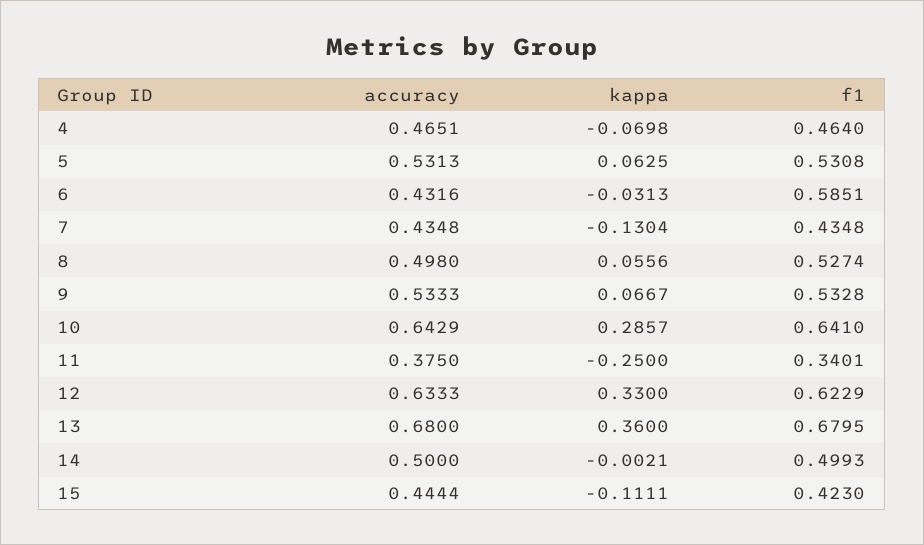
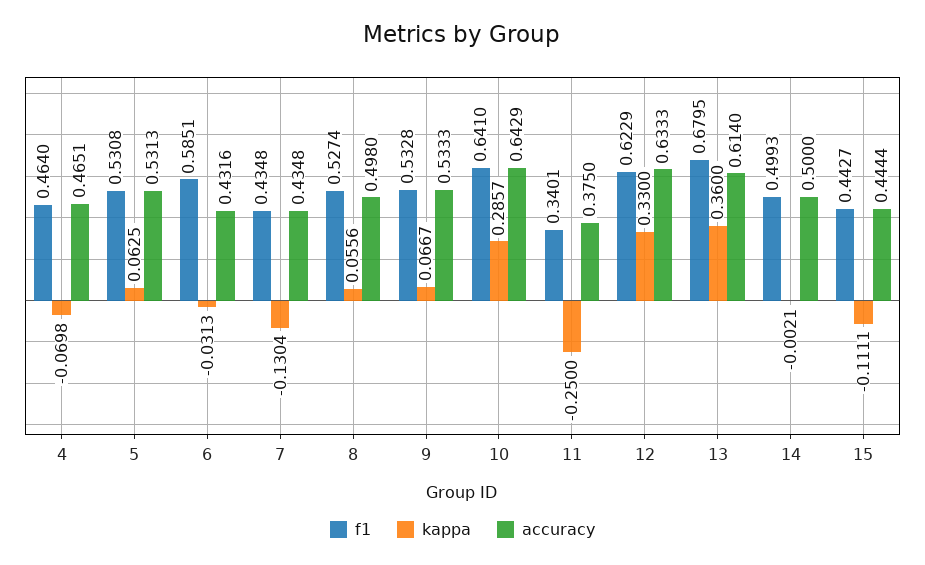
accuracy, 13: 0.68 -> 0.614
f1, 15: 0.423 -> 0.4427

